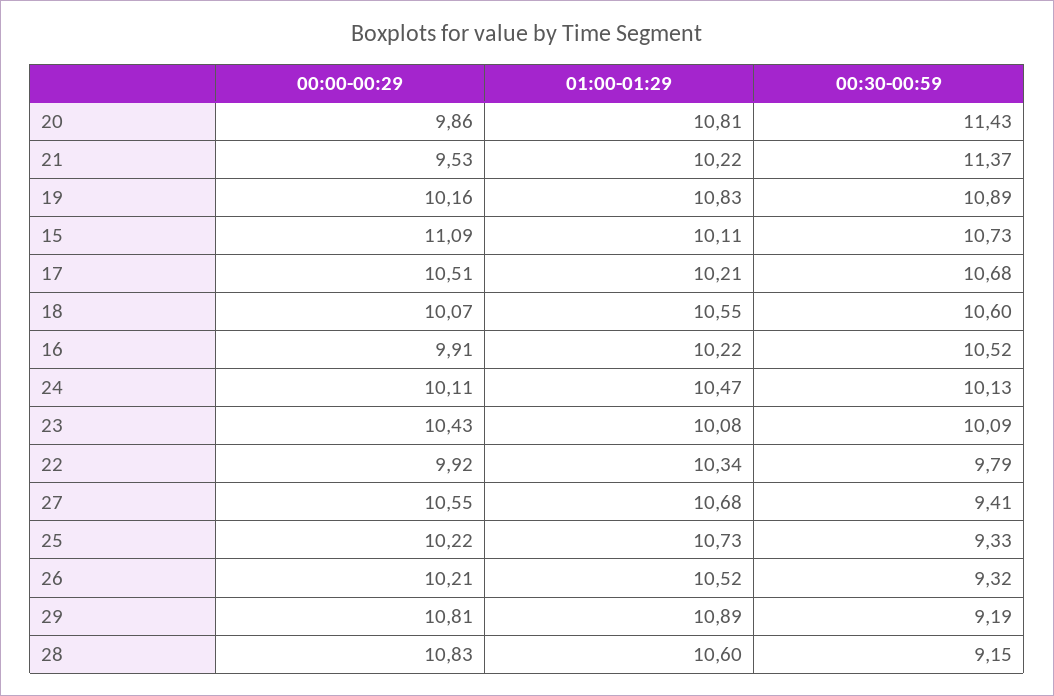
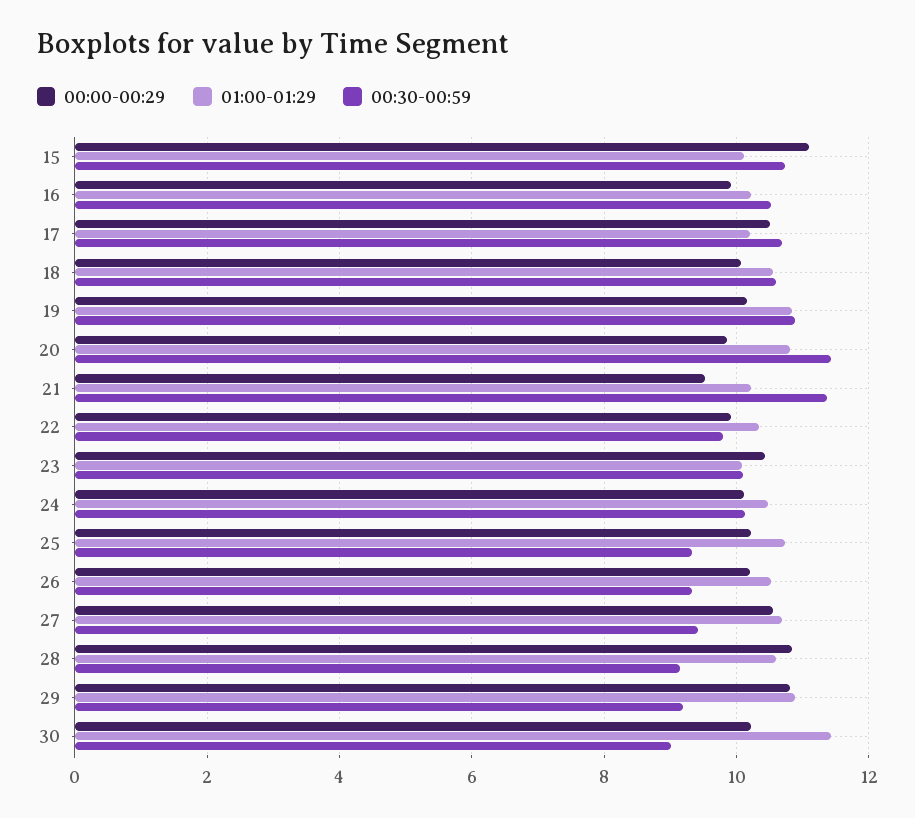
00:00-00:29, 30: none -> 10.2
01:00-01:29, 30: none -> 11.4
00:30-00:59, 30: none -> 9

